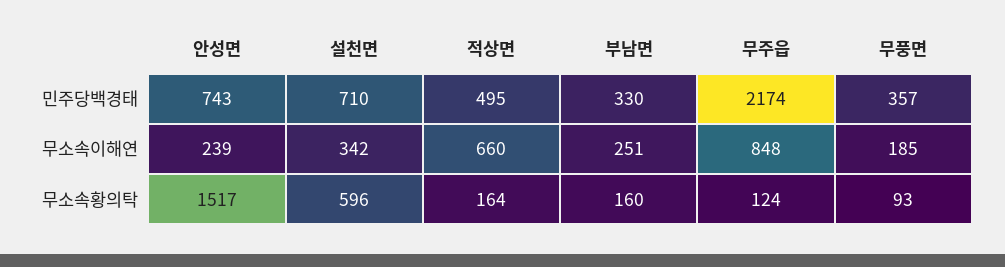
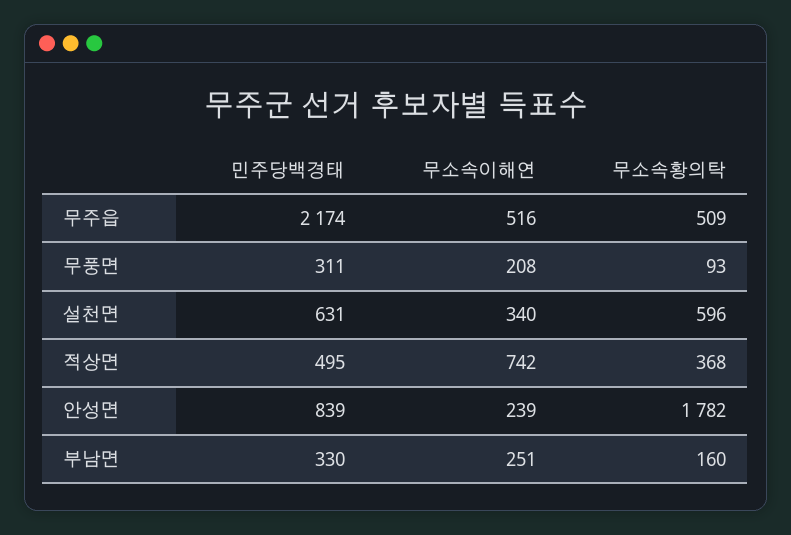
안성면, 민주당백경태: 743 -> 839
설천면, 민주당백경태: 710 -> 631
무풍면, 민주당백경태: 357 -> 311
설천면, 무소속이해연: 342 -> 340
적상면, 무소속이해연: 660 -> 742
무주읍, 무소속이해연: 848 -> 516
무풍면, 무소속이해연: 185 -> 208
안성면, 무소속황의탁: 1517 -> 1782
적상면, 무소속황의탁: 164 -> 368
무주읍, 무소속황의탁: 124 -> 509

